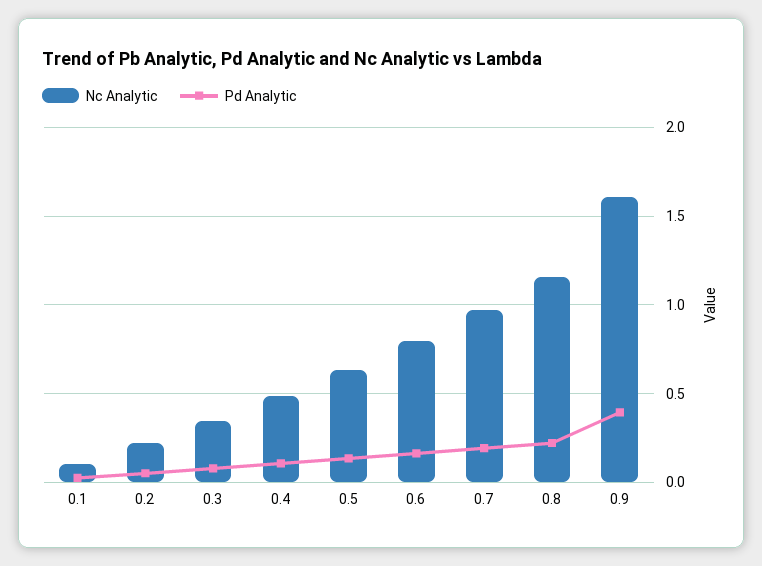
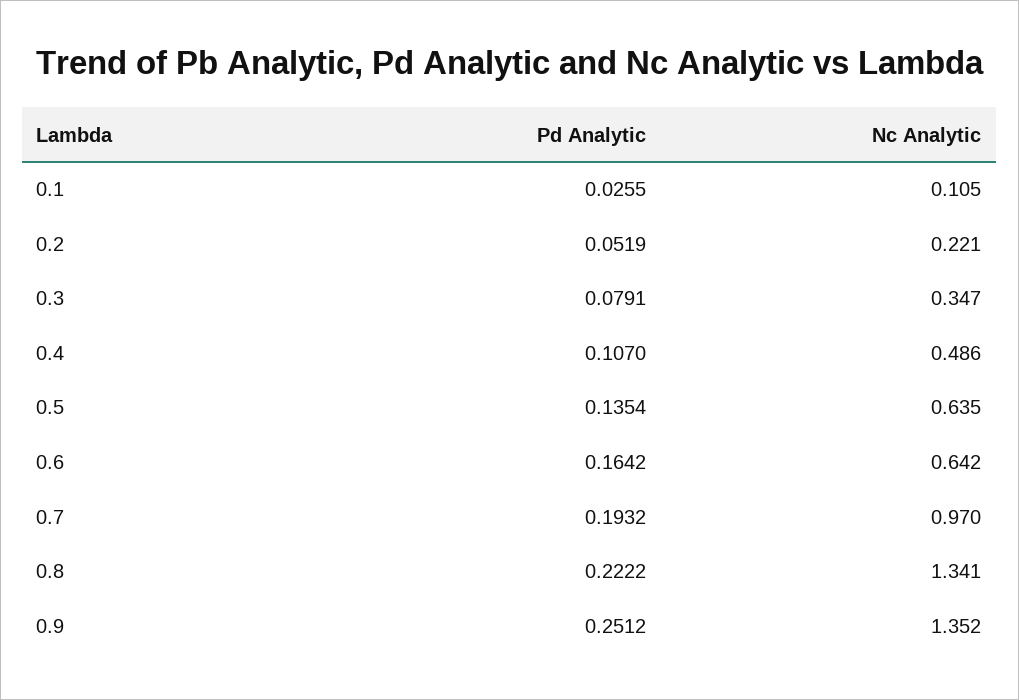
Nc Analytic, 0.6: 0.8 -> 0.642
Nc Analytic, 0.8: 1.15 -> 1.341
Nc Analytic, 0.9: 1.6 -> 1.352
Pd Analytic, 0.9: 0.4 -> 0.2512

